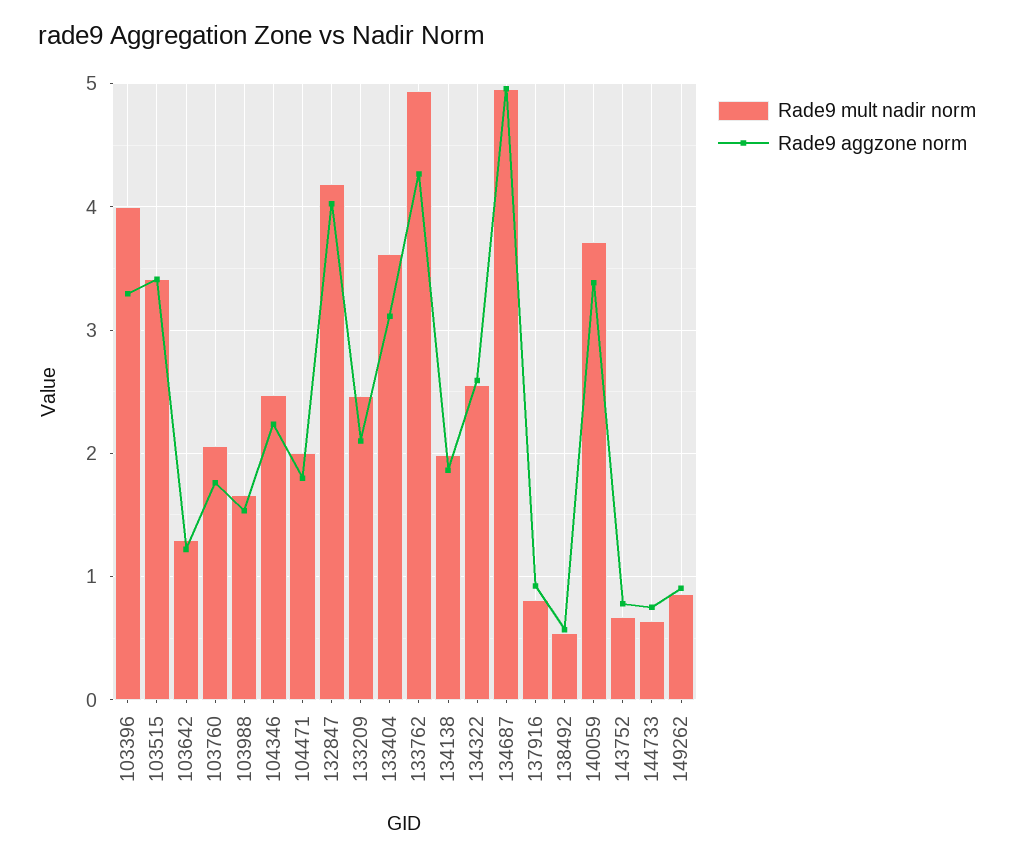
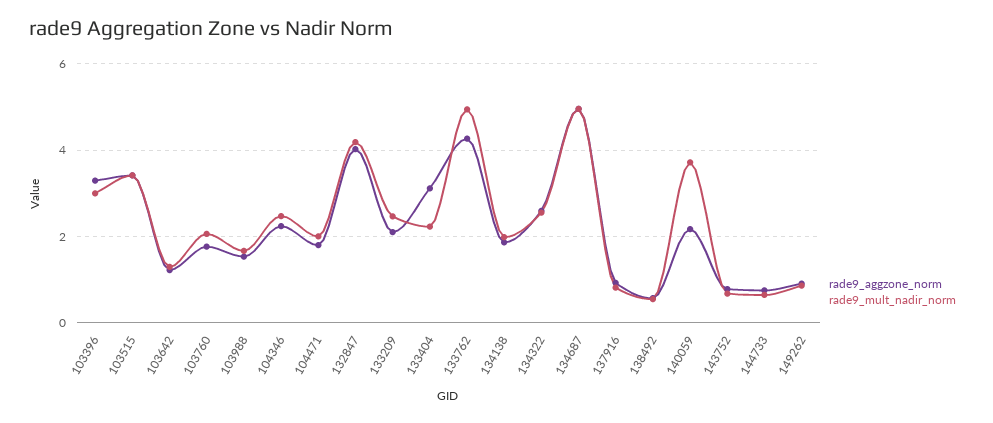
Rade9 mult nadir norm, 103396: 4 -> 3
Rade9 mult nadir norm, 133404: 3.6 -> 2.2
Rade9 aggzone norm, 140059: 3.4 -> 2.2

